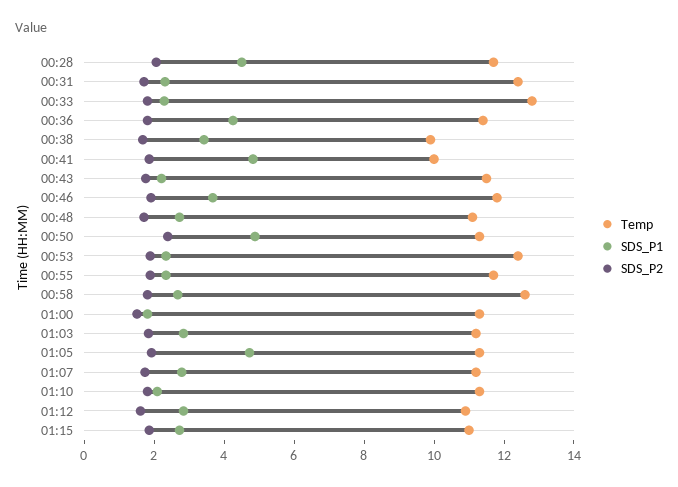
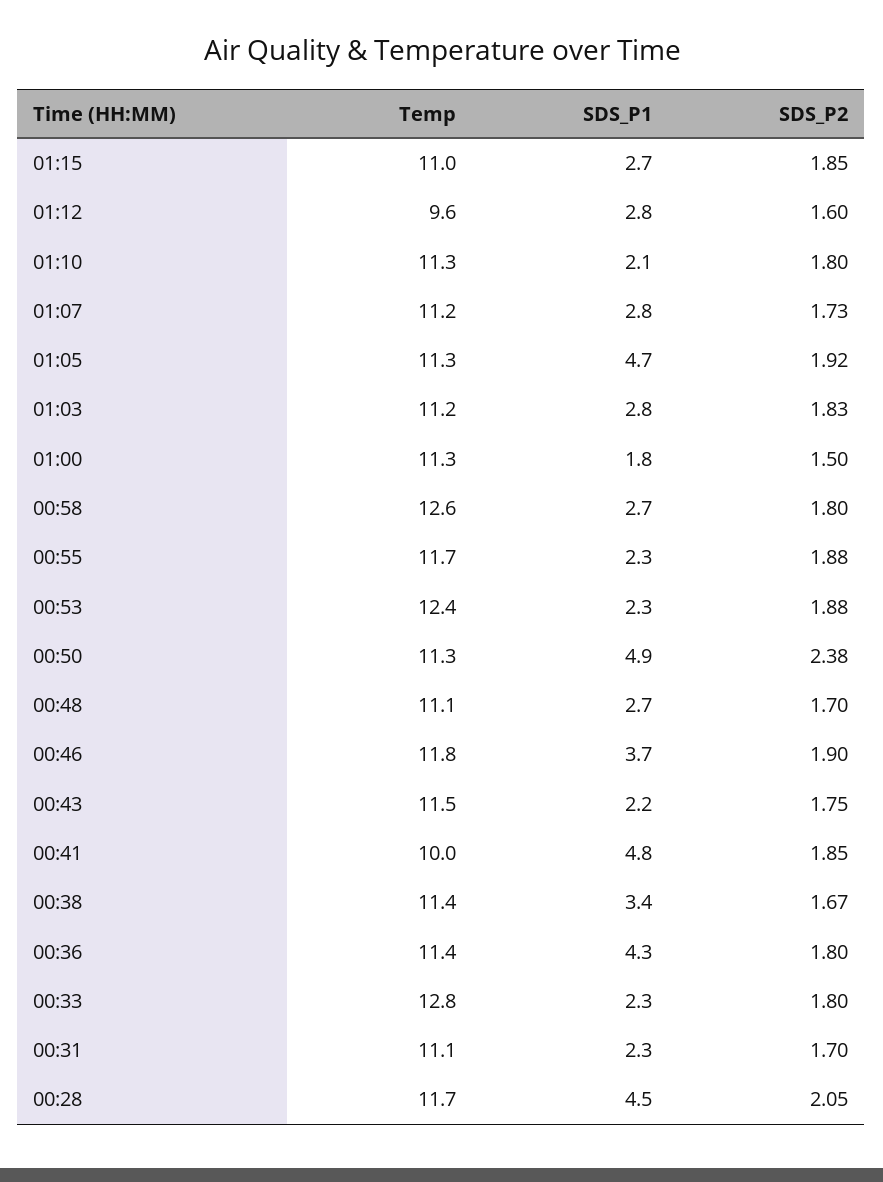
Temp, 00:31: 12.5 -> 11.1
Temp, 00:38: 10 -> 11.4
Temp, 01:12: 11 -> 9.6

